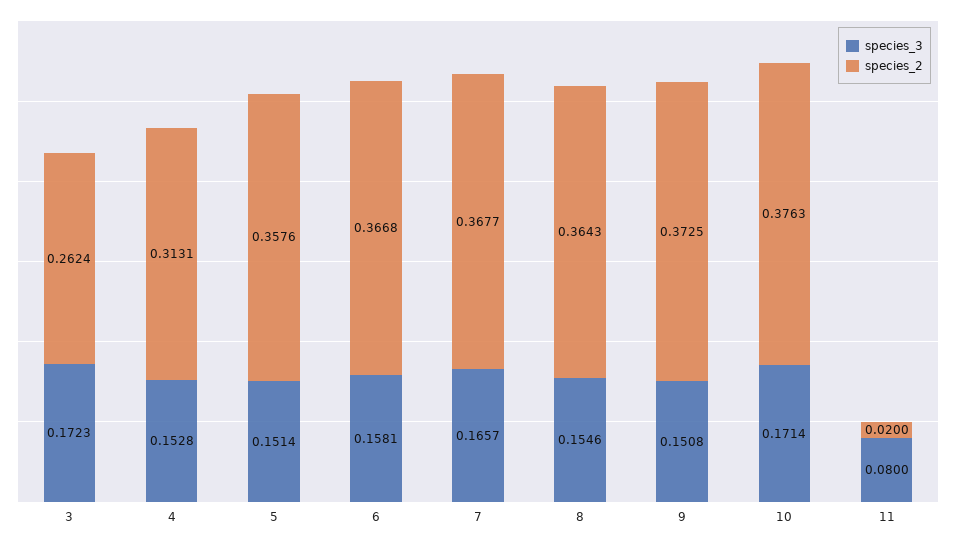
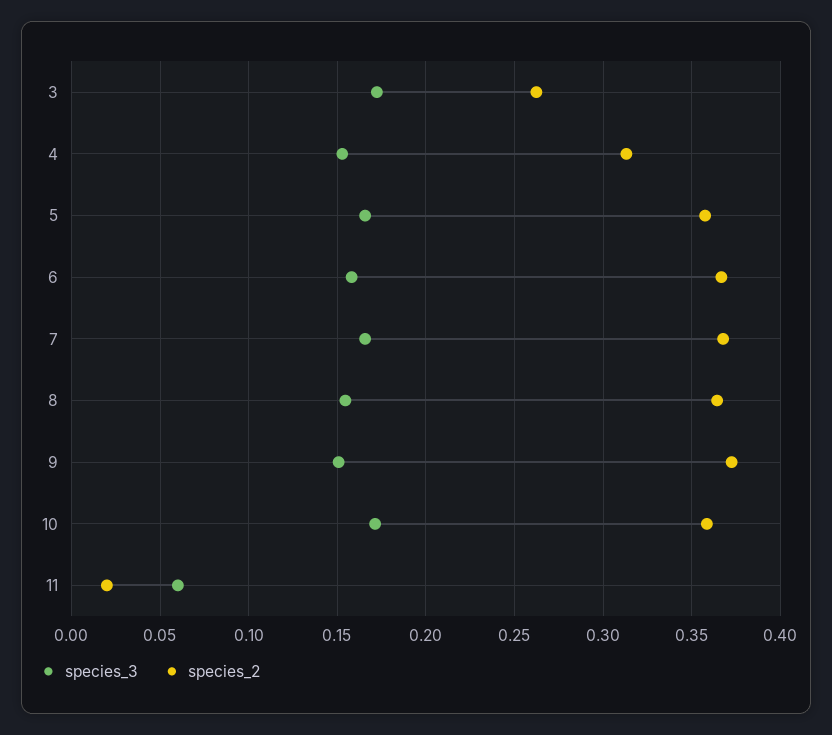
species_3, 5: 0.1514 -> 0.165
species_2, 10: 0.3763 -> 0.36
species_3, 11: 0.08 -> 0.06

